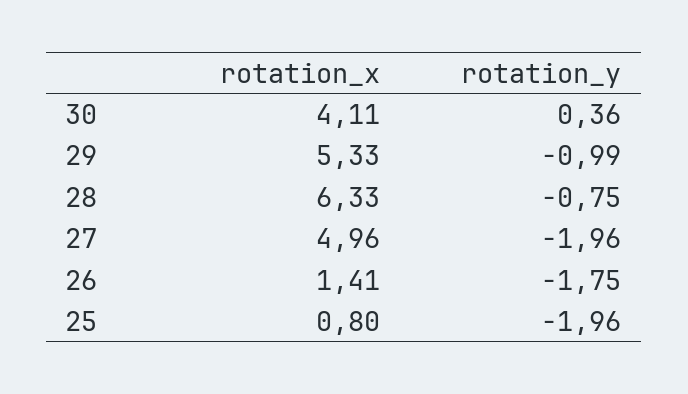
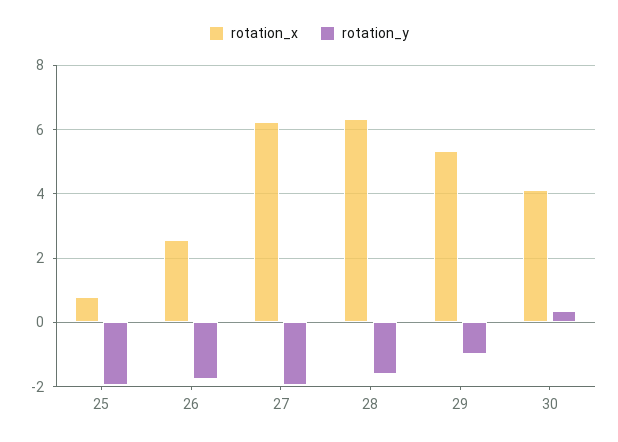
rotation_y, 28: -0.75 -> -1.6
rotation_x, 27: 4.96 -> 6.2
rotation_x, 26: 1.41 -> 2.6

